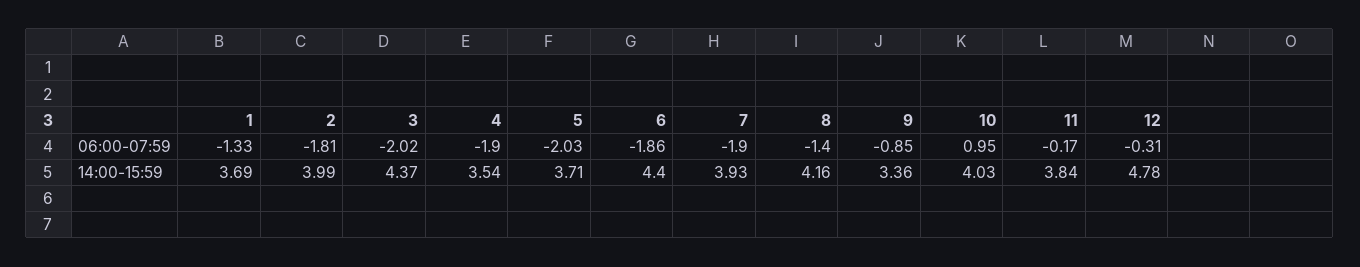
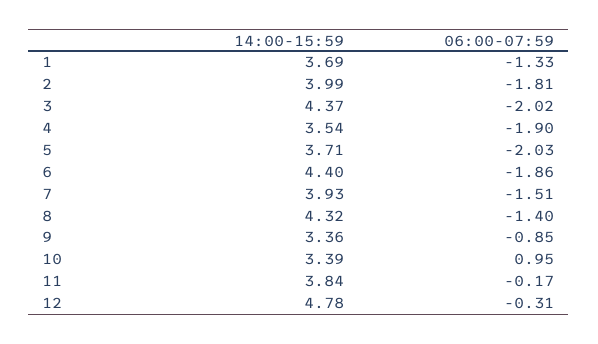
7, 06:00-07:59: -1.9 -> -1.51
8, 14:00-15:59: 4.16 -> 4.32
10, 14:00-15:59: 4.03 -> 3.39

